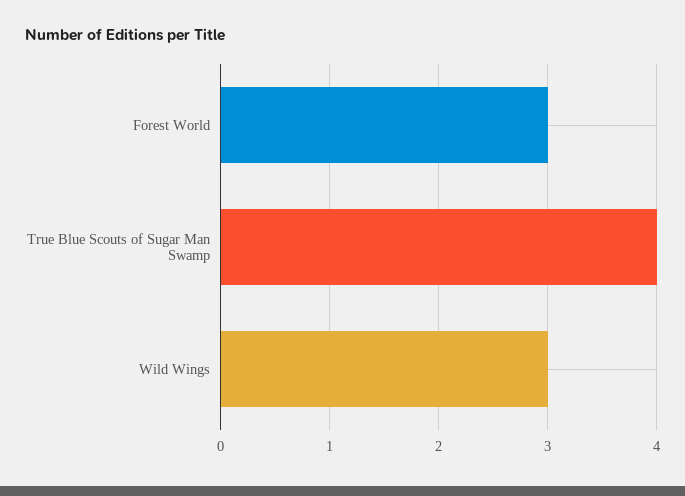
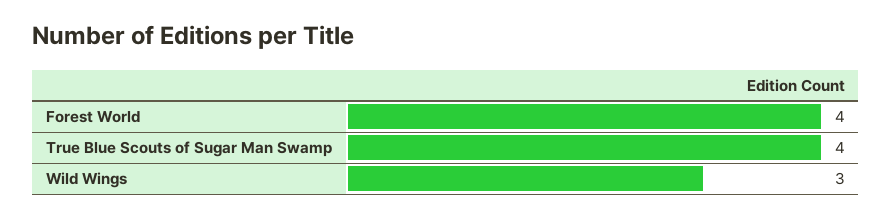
Forest World: 3 -> 4

